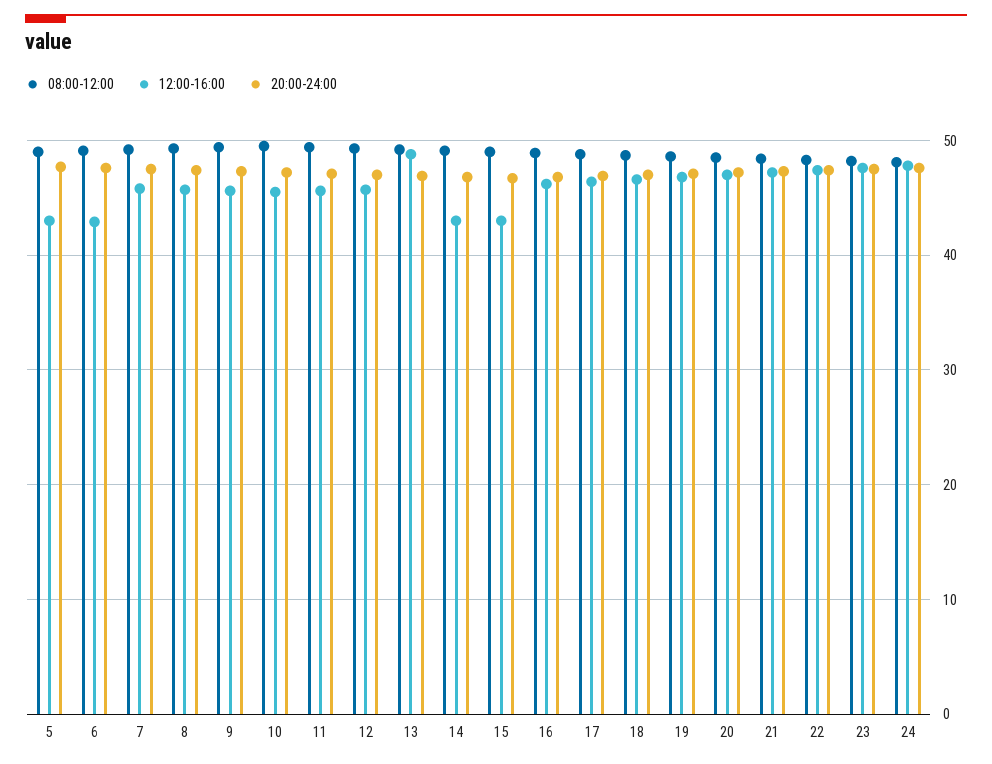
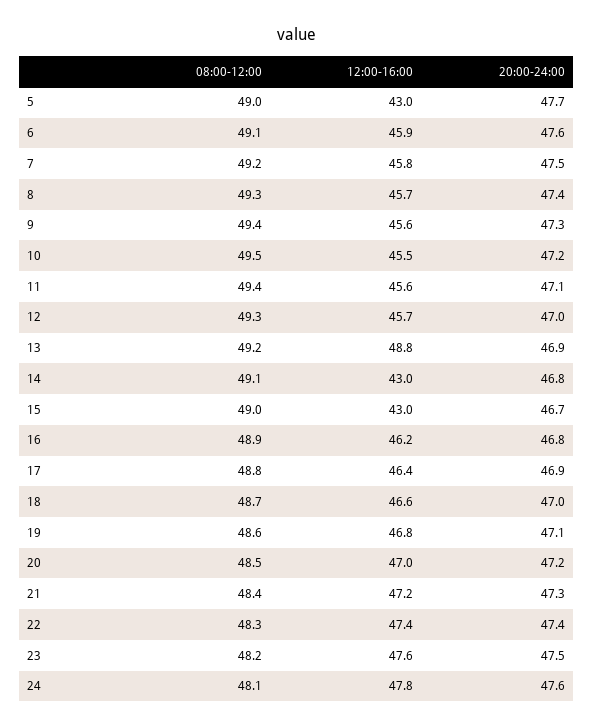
12:00-16:00, 6: 43 -> 45.9

